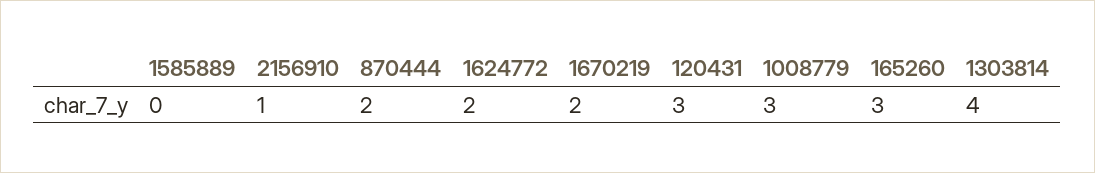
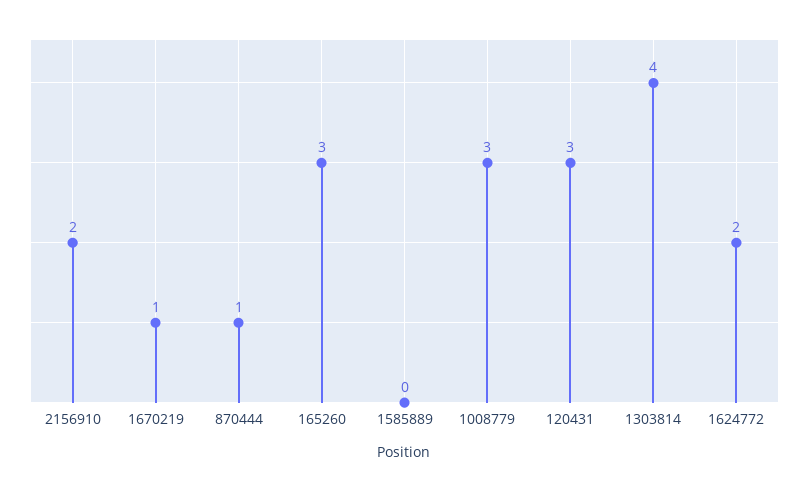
2156910: 1 -> 2
870444: 2 -> 1
1670219: 2 -> 1

